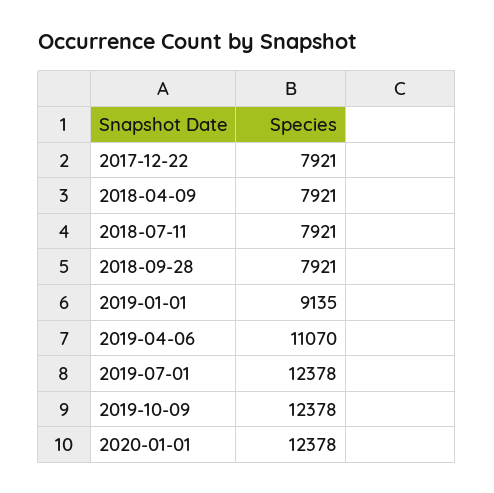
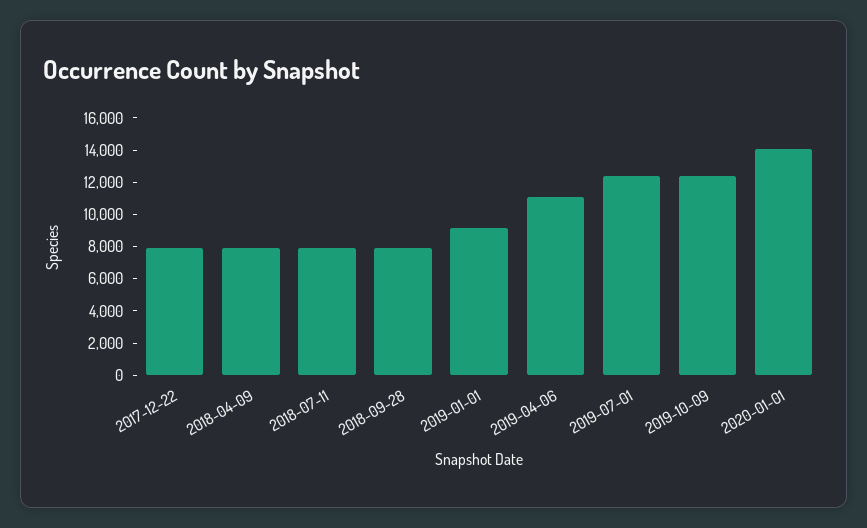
2020-01-01: 12378 -> 14000

